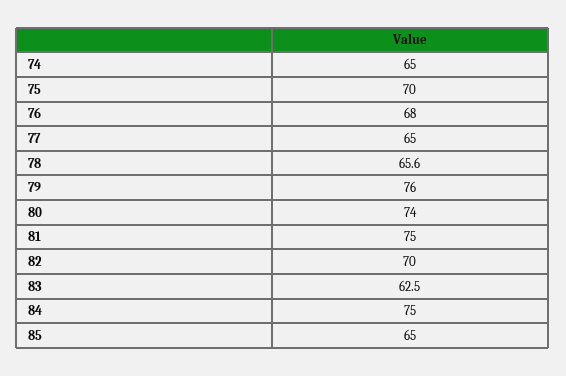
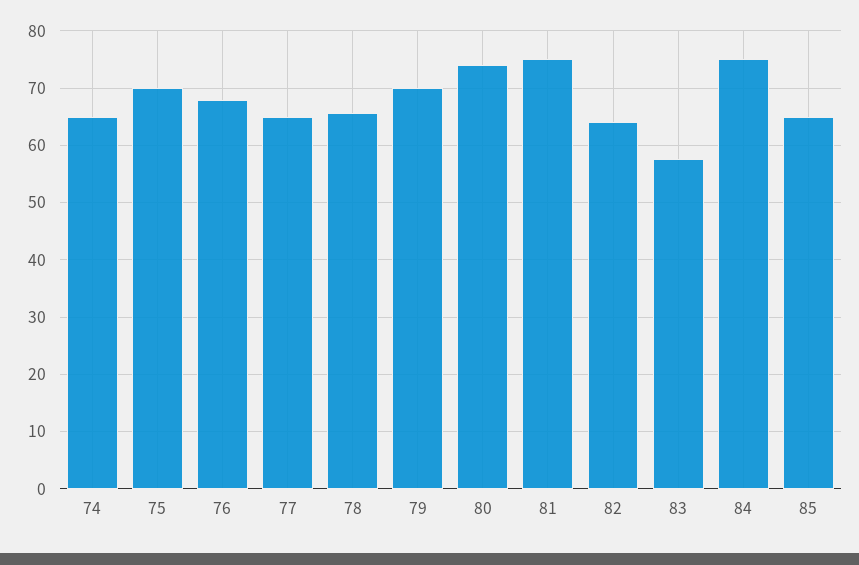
79: 76 -> 70
82: 70 -> 64
83: 62.5 -> 58

